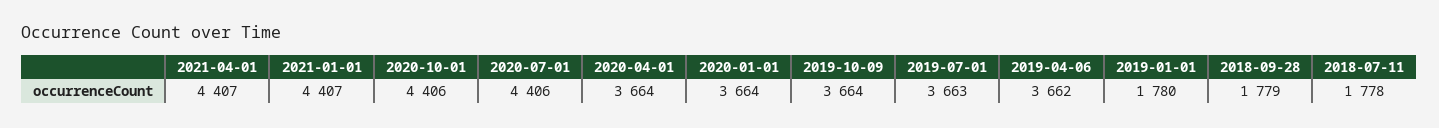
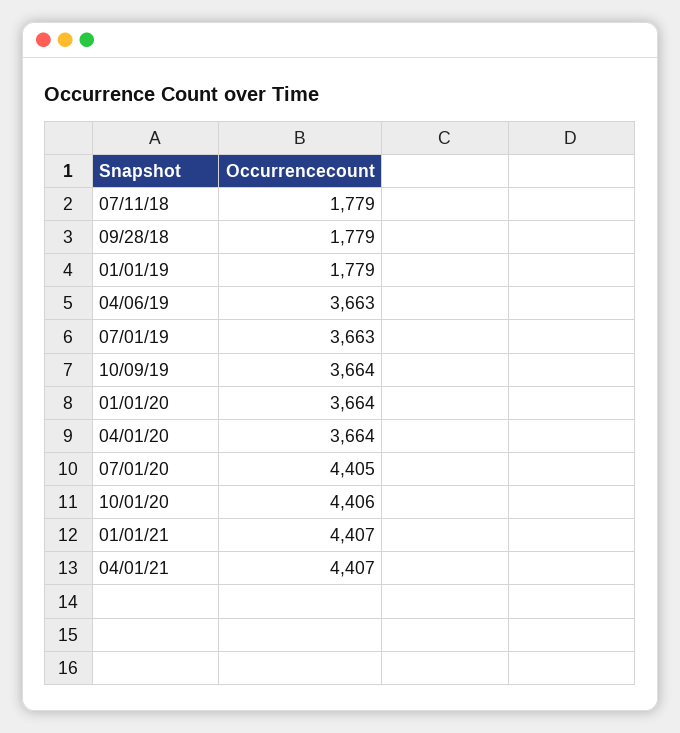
2020-07-01: 4406 -> 4405
2019-04-06: 3662 -> 3663
2019-01-01: 1780 -> 1779
2018-07-11: 1778 -> 1779

